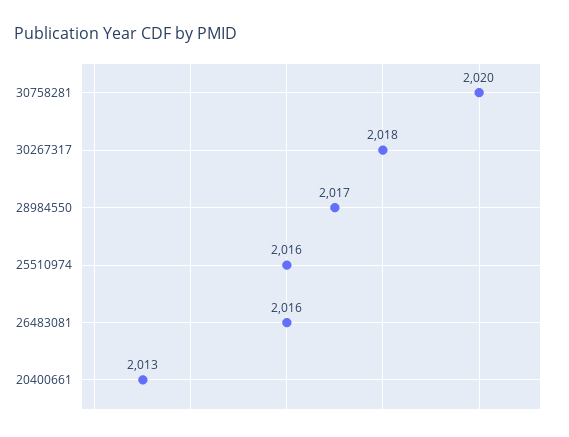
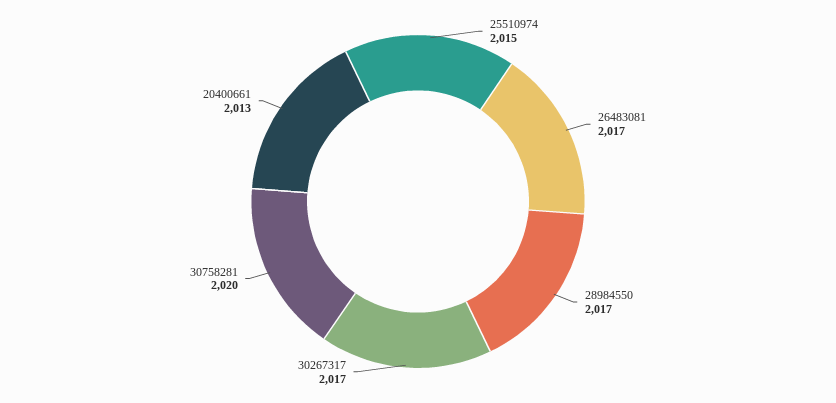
30267317: 2018 -> 2017
25510974: 2016 -> 2015
26483081: 2016 -> 2017

